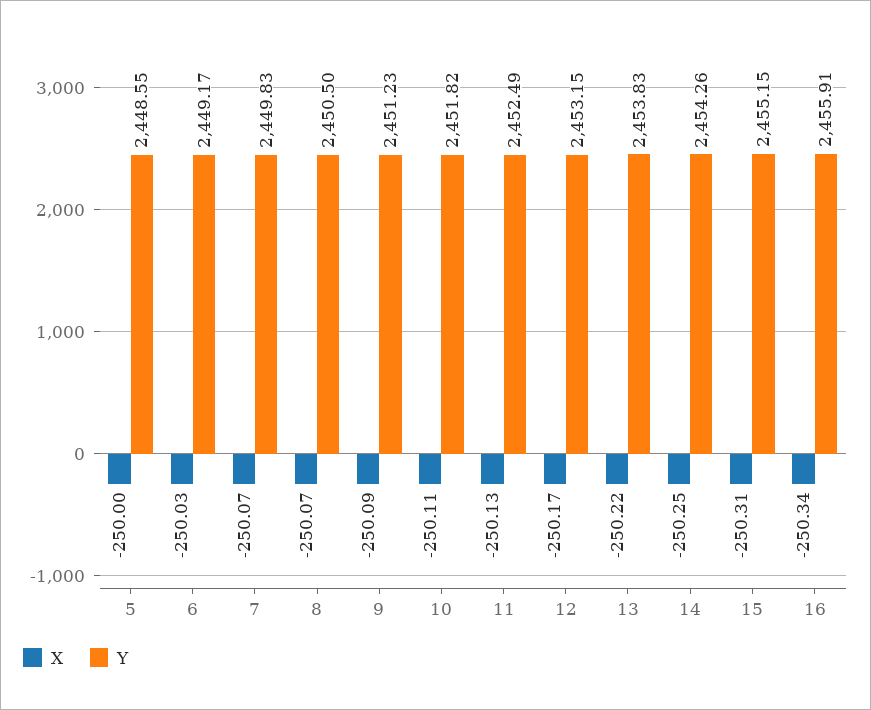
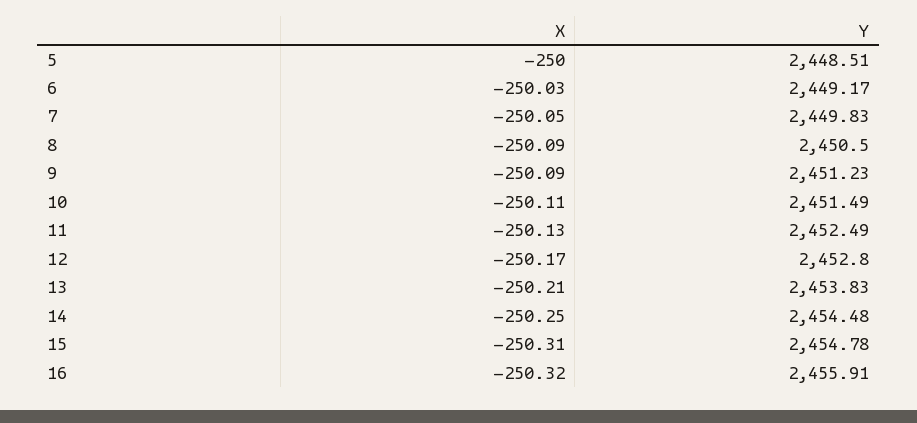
Y, 5: 2448.55 -> 2448.51
X, 7: -250.07 -> -250.05
X, 8: -250.07 -> -250.09
Y, 10: 2451.82 -> 2451.49
Y, 12: 2453.15 -> 2452.8
X, 13: -250.22 -> -250.21
Y, 14: 2454.26 -> 2454.48
Y, 15: 2455.15 -> 2454.78
X, 16: -250.34 -> -250.32

